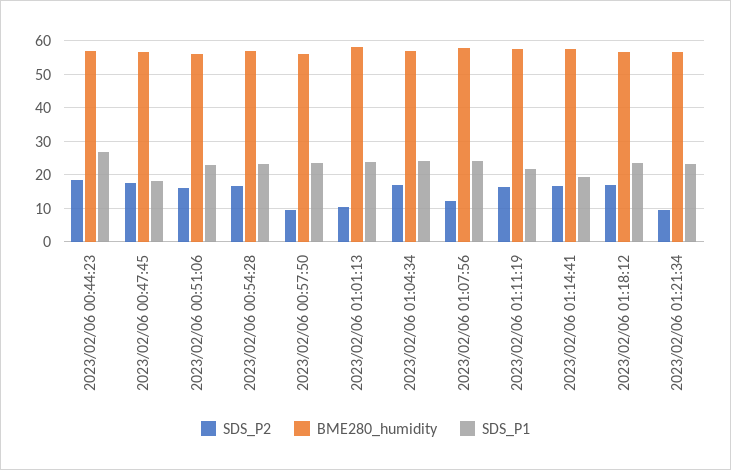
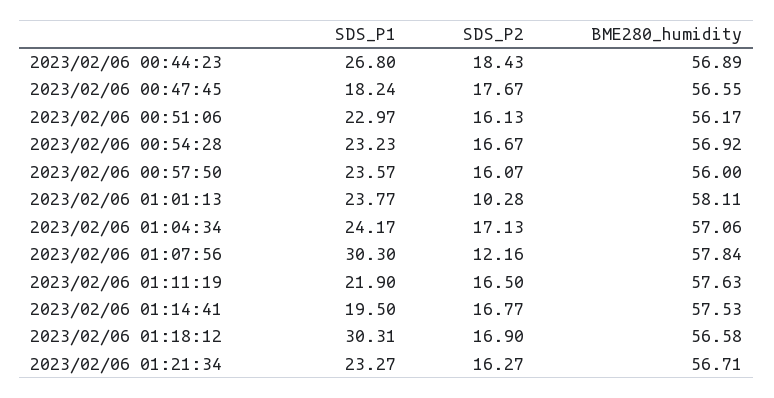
SDS_P2, 2023/02/06 00:57:50: 10 -> 16.07
SDS_P1, 2023/02/06 01:07:56: 24 -> 30.3
SDS_P1, 2023/02/06 01:18:12: 24 -> 30.31
SDS_P2, 2023/02/06 01:21:34: 10 -> 16.27

